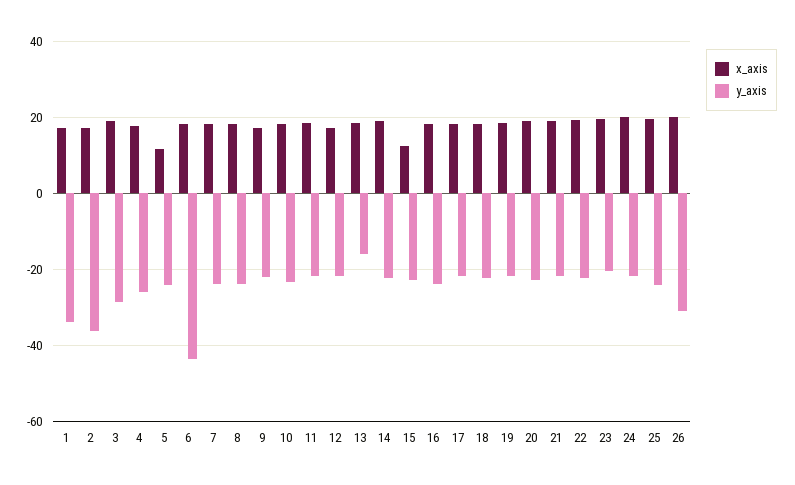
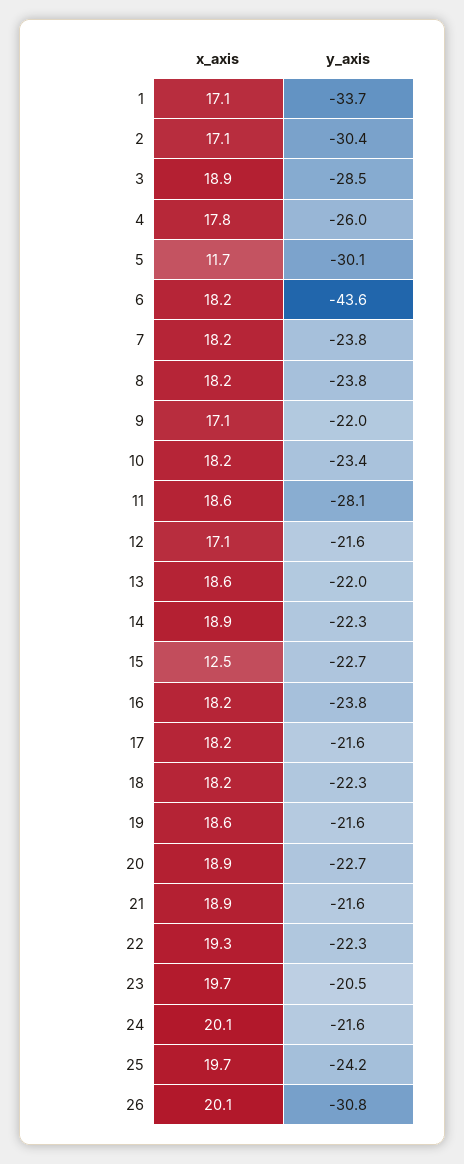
y_axis, 2: -36 -> -30.4
y_axis, 5: -24 -> -30.1
y_axis, 11: -22 -> -28.1
y_axis, 13: -16 -> -22

